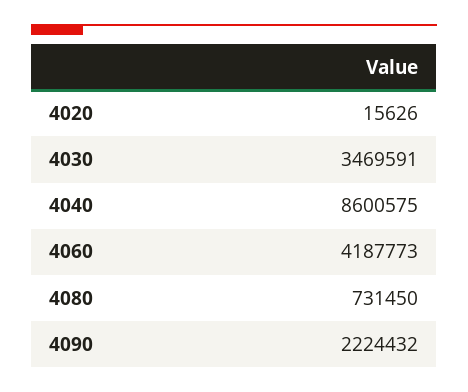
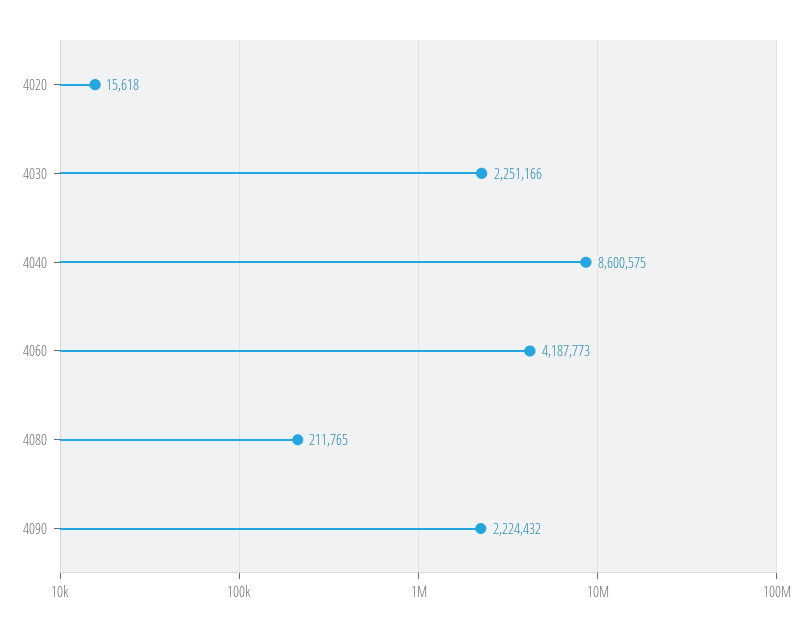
4020: 15626 -> 15618
4030: 3469591 -> 2251166
4080: 731450 -> 211765

